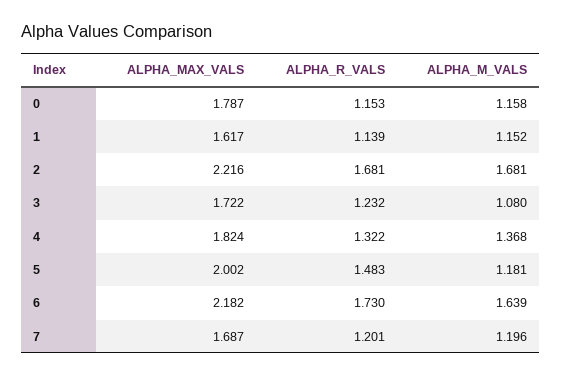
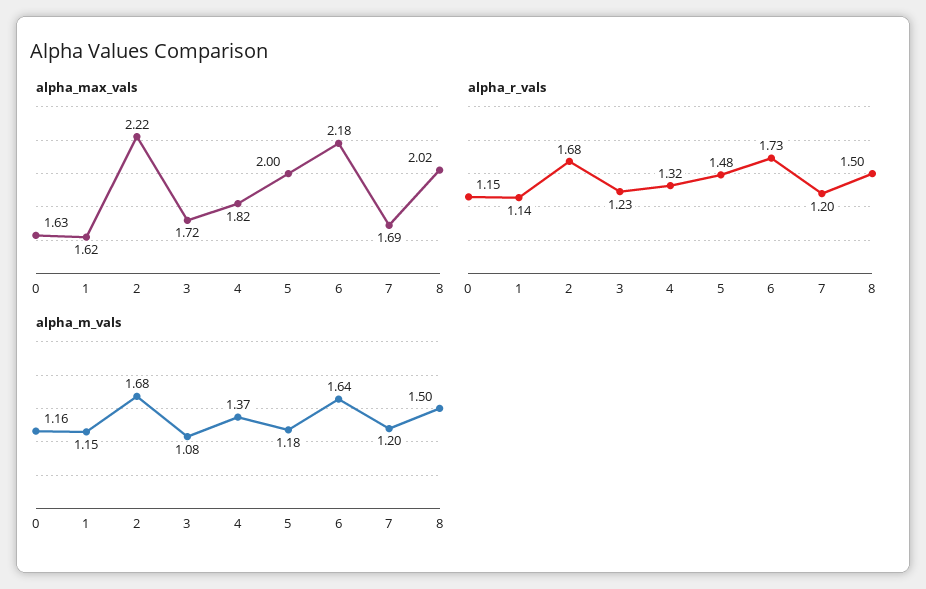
ALPHA_MAX_VALS, 0: 1.787 -> 1.63
ALPHA_MAX_VALS, 8: none -> 2.02
ALPHA_R_VALS, 8: none -> 1.5
ALPHA_M_VALS, 8: none -> 1.5

